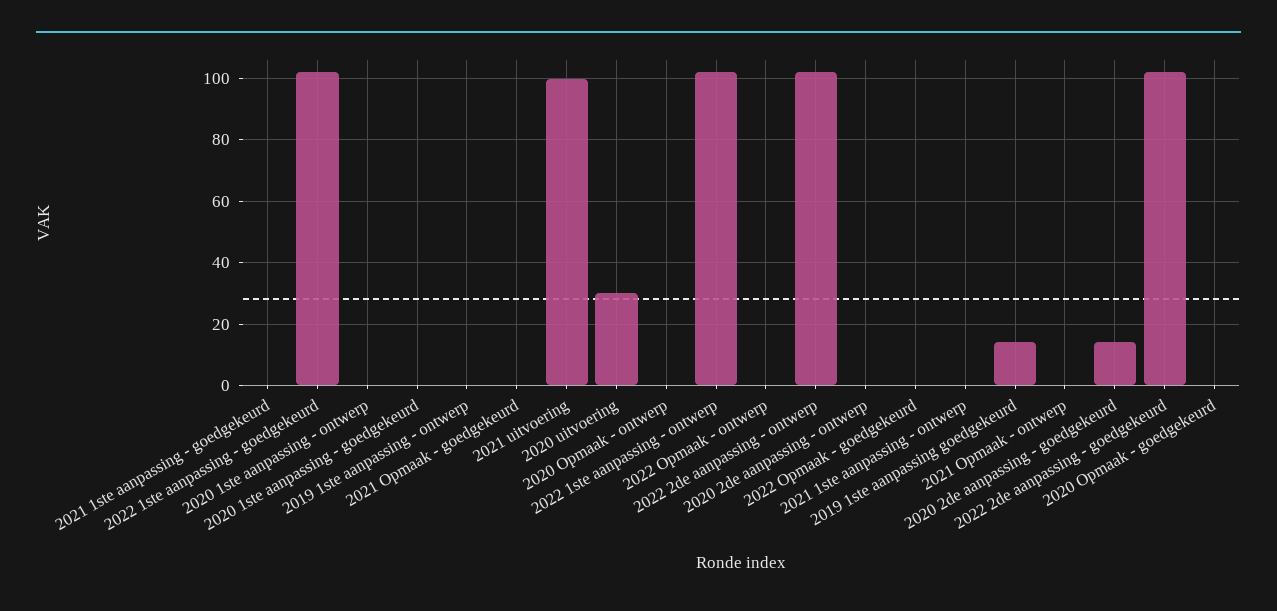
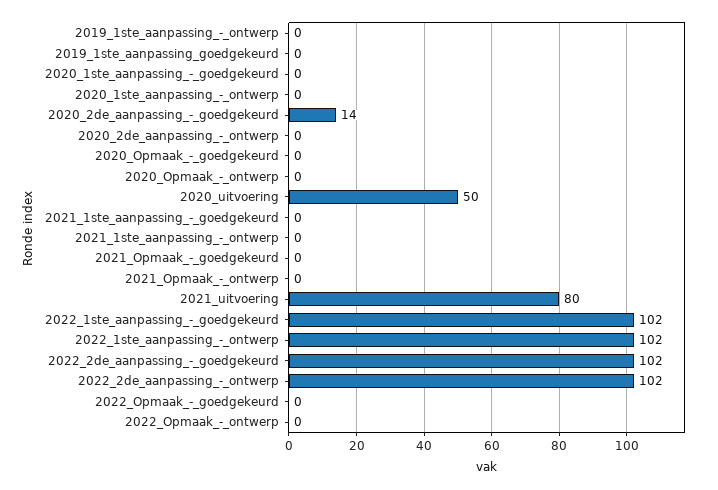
2021 uitvoering: 100 -> 80
2020 uitvoering: 30 -> 50
2019 1ste aanpassing goedgekeurd: 15 -> 0

